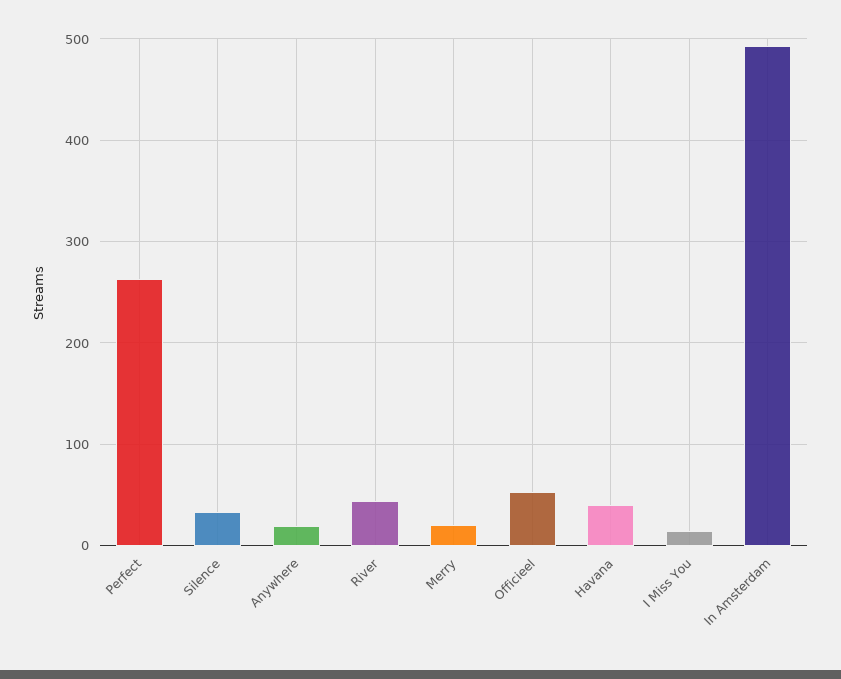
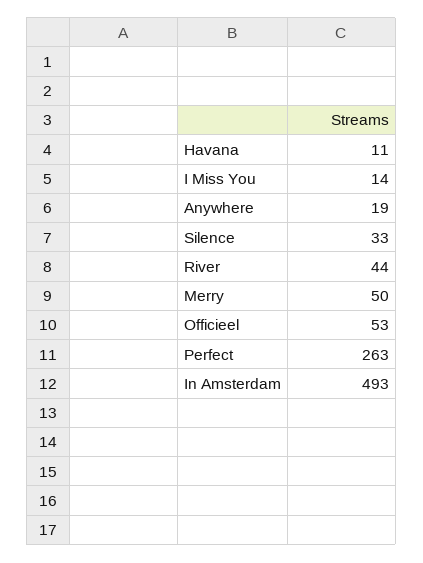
Merry: 20 -> 50
Havana: 40 -> 11

